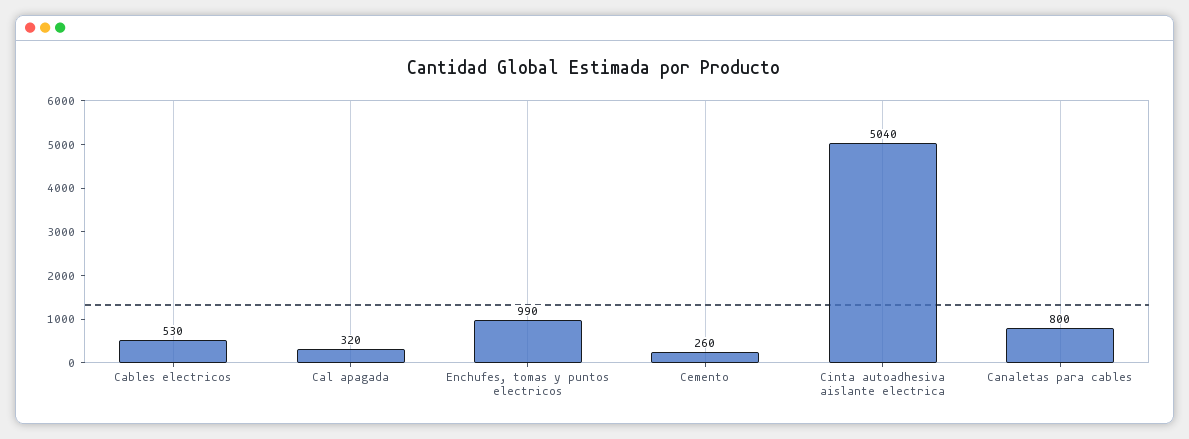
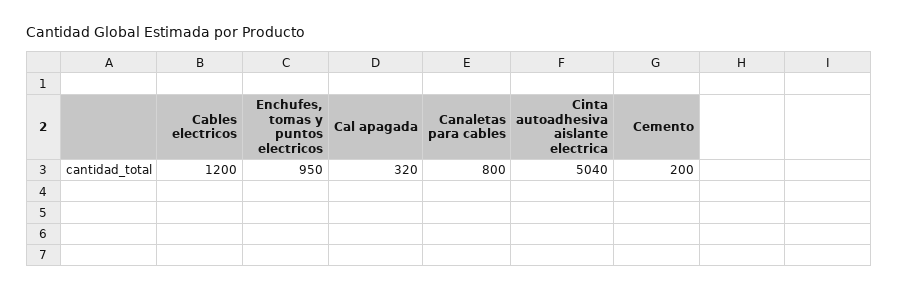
Cables electricos: 530 -> 1200
Enchufes, tomas y puntos electricos: 990 -> 950
Cemento: 260 -> 200

